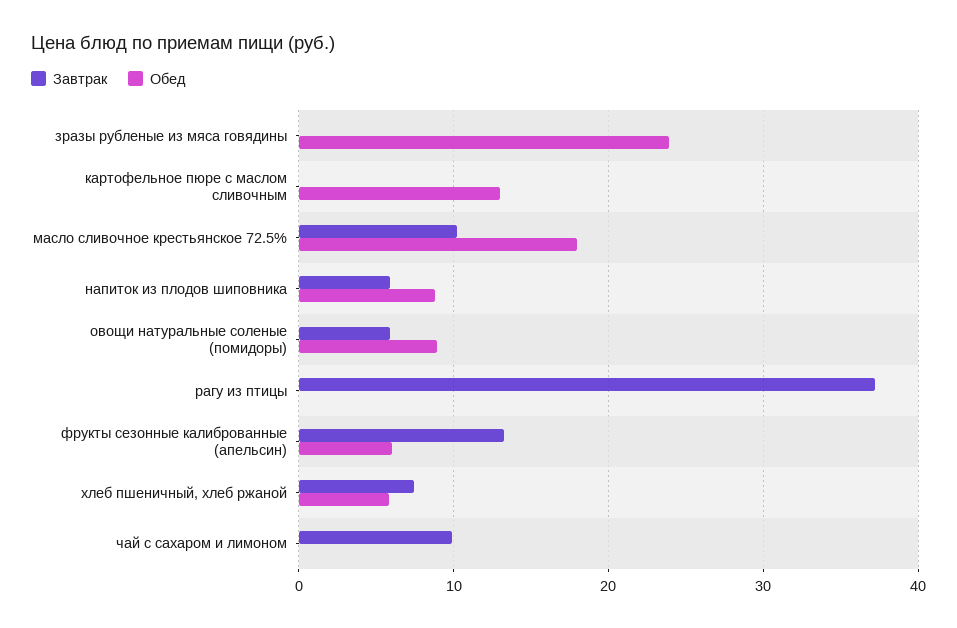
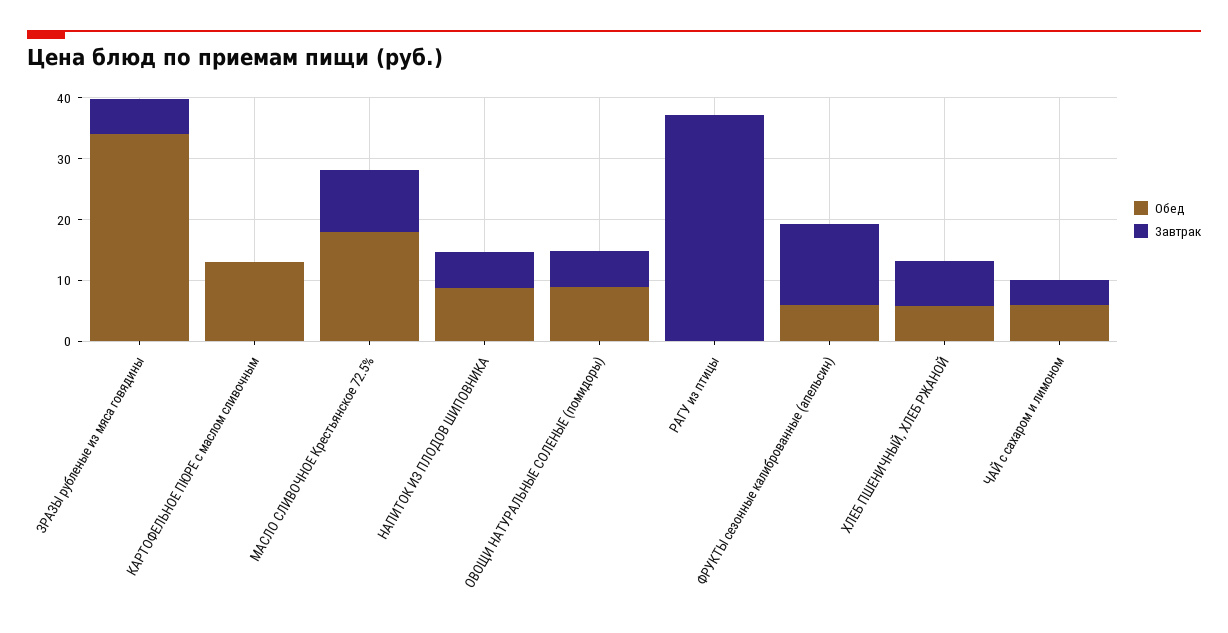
Завтрак, зразы рубленые из мяса говядины: 0 -> 6
Обед, зразы рубленые из мяса говядины: 24 -> 34
Завтрак, чай с сахаром и лимоном: 10 -> 4
Обед, чай с сахаром и лимоном: 0 -> 6

